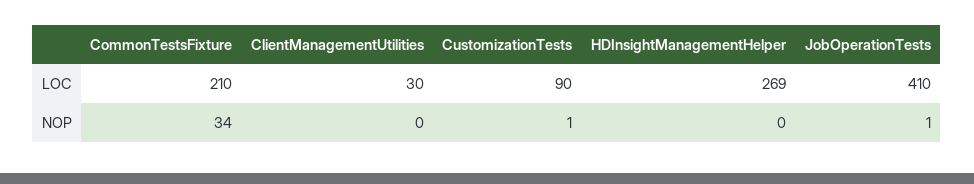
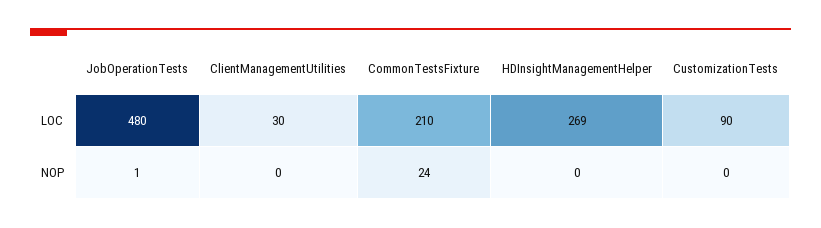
JobOperationTests, LOC: 410 -> 480
CommonTestsFixture, NOP: 34 -> 24
CustomizationTests, NOP: 1 -> 0

